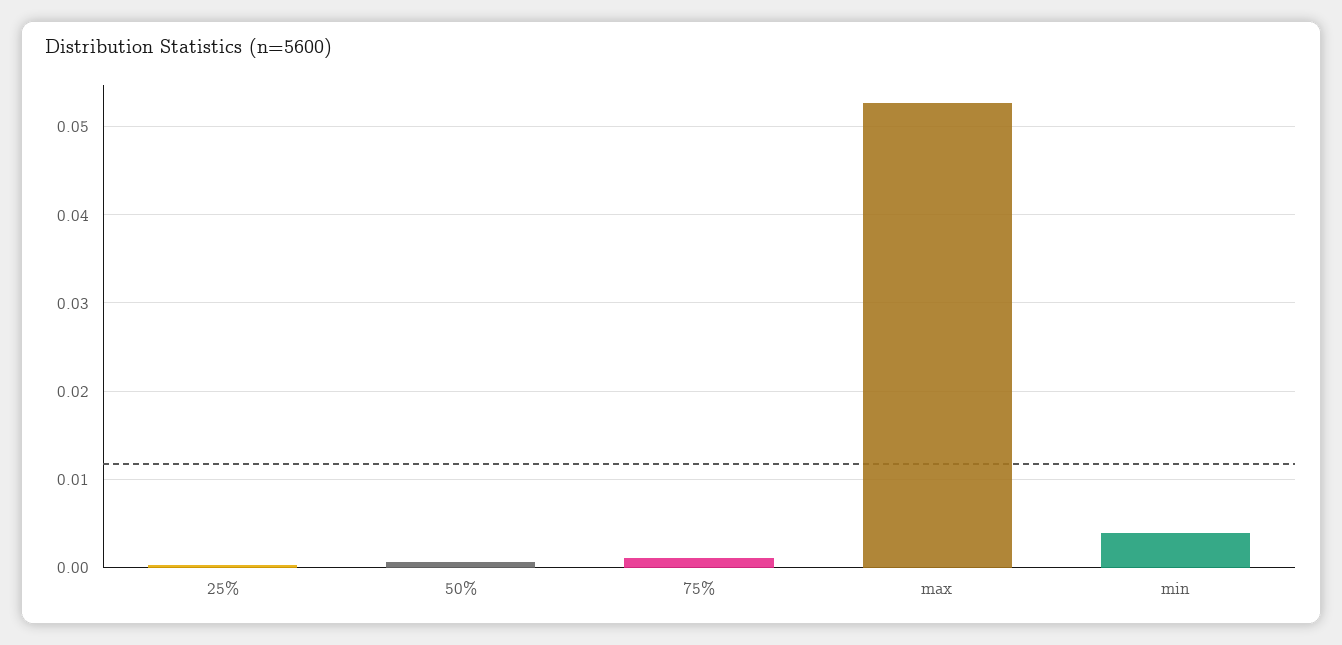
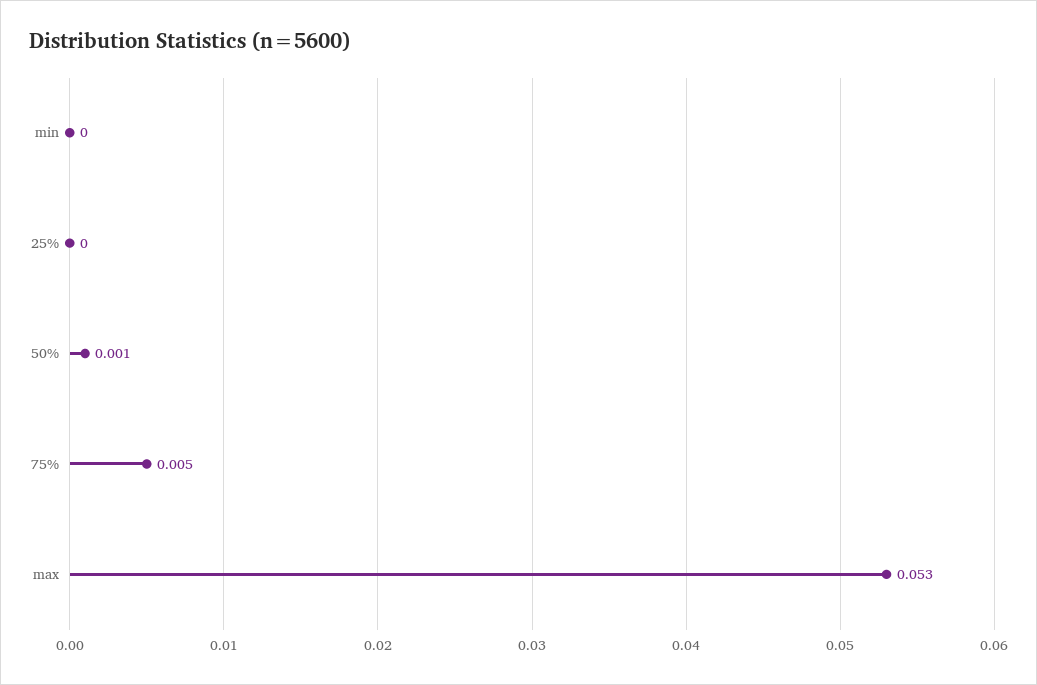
75%: 0.001 -> 0.005
min: 0.004 -> 0

